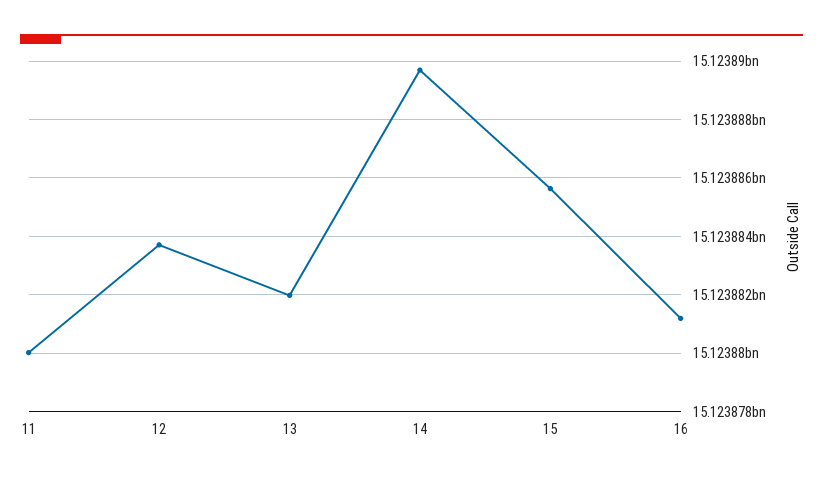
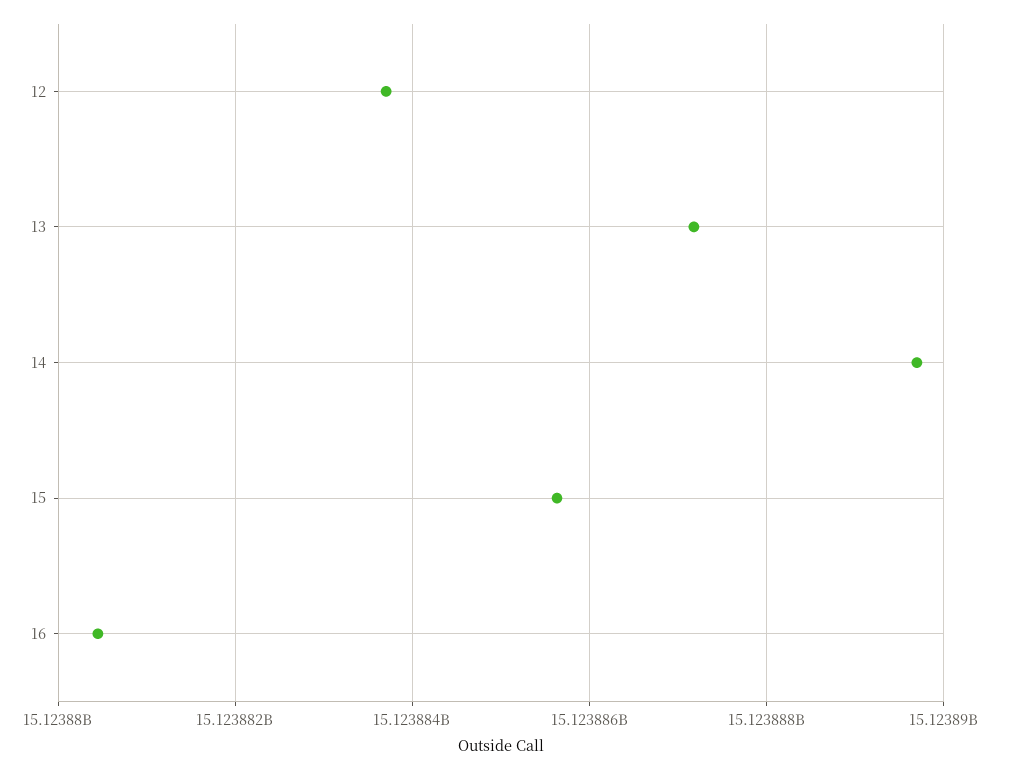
11: 15123880000 -> none
13: 15123882000 -> 15123887200
16: 15123881250 -> 15123880400

